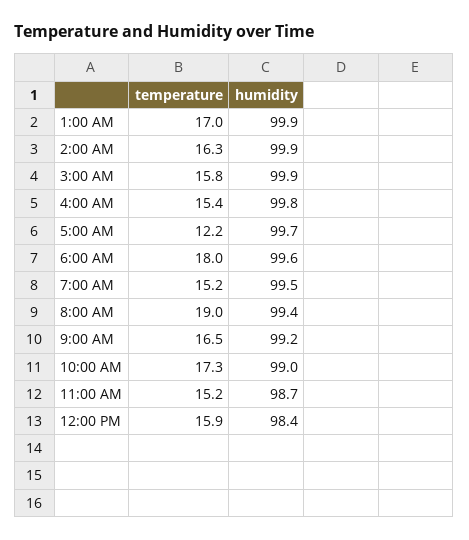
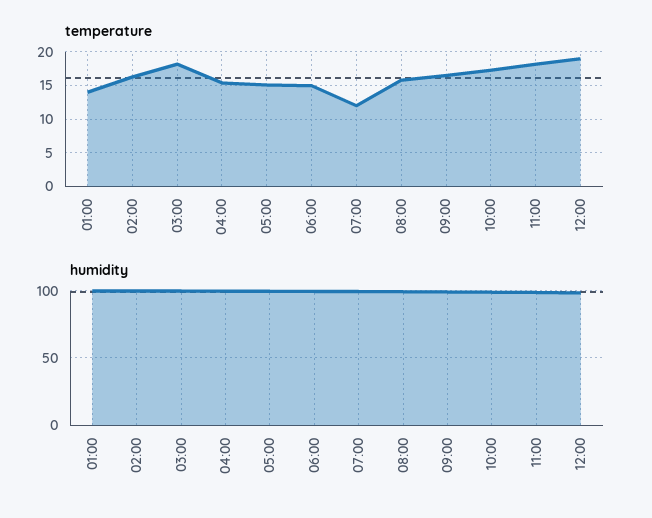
temperature, 1:00 AM: 17 -> 14
temperature, 3:00 AM: 15.8 -> 18
temperature, 5:00 AM: 12.2 -> 15
temperature, 6:00 AM: 18 -> 15
temperature, 7:00 AM: 15.2 -> 12
temperature, 8:00 AM: 19 -> 16
temperature, 11:00 AM: 15.2 -> 18
temperature, 12:00 PM: 15.9 -> 19

